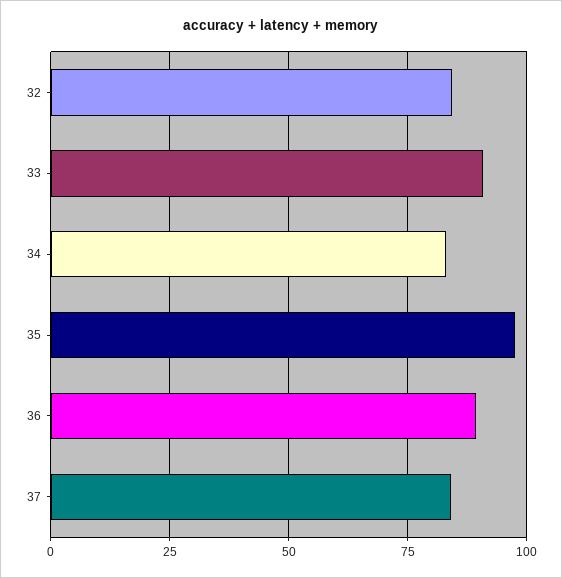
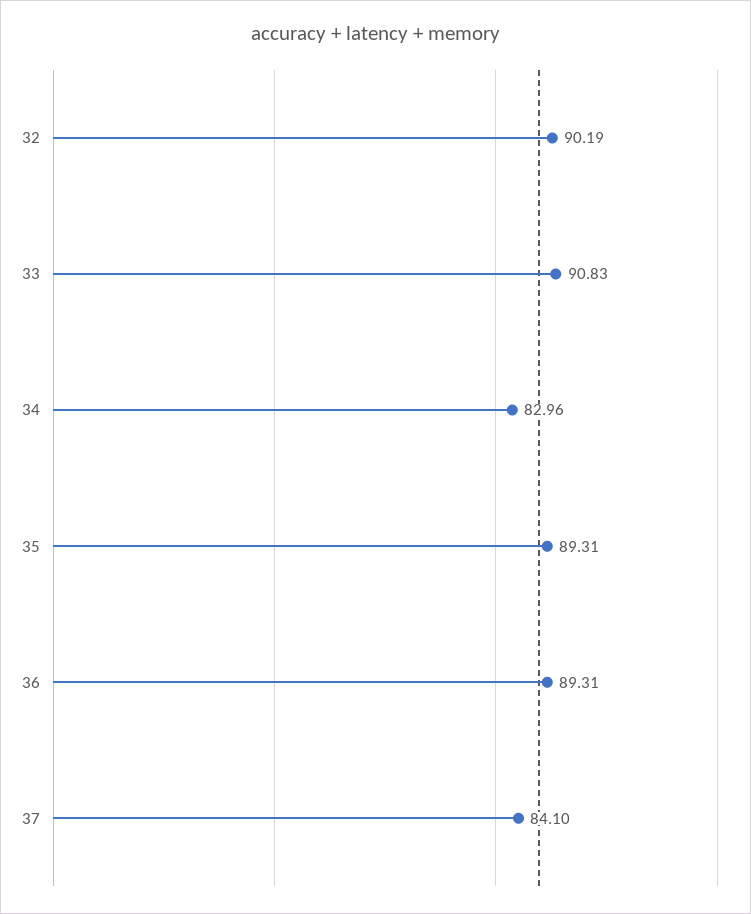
32: 85 -> 90.19
35: 97.5 -> 89.31

